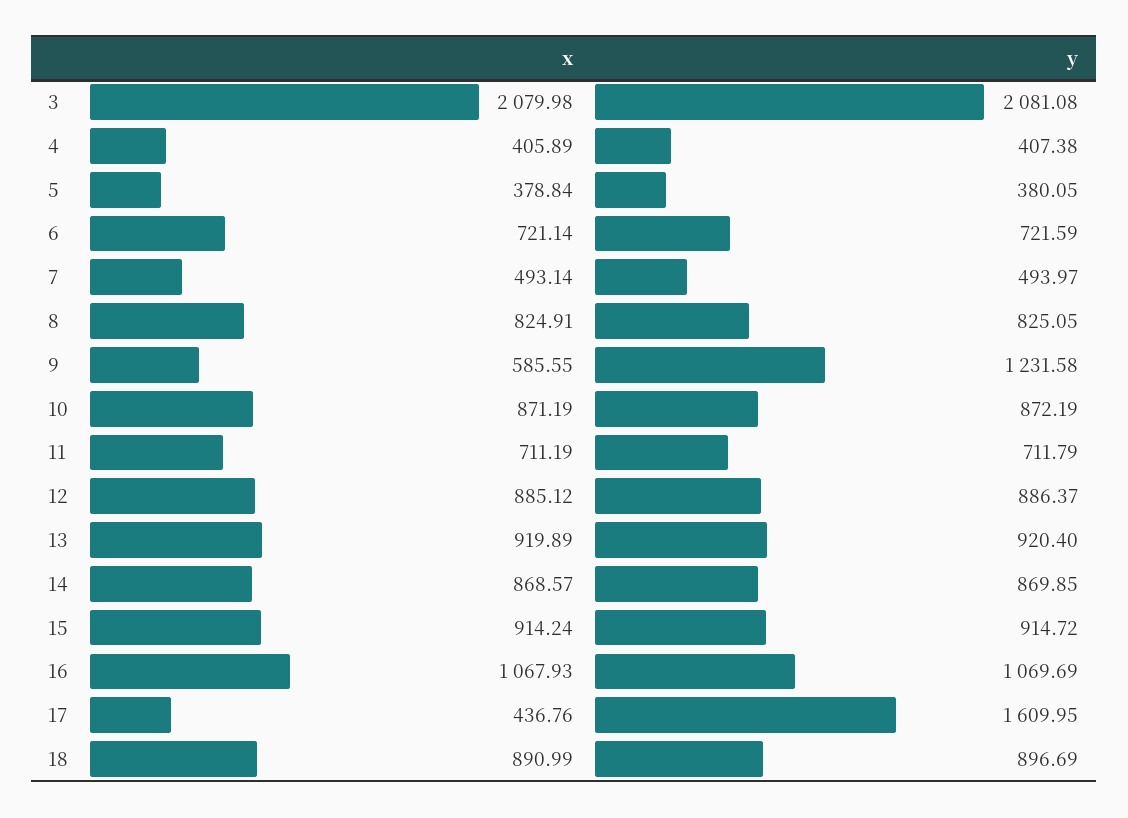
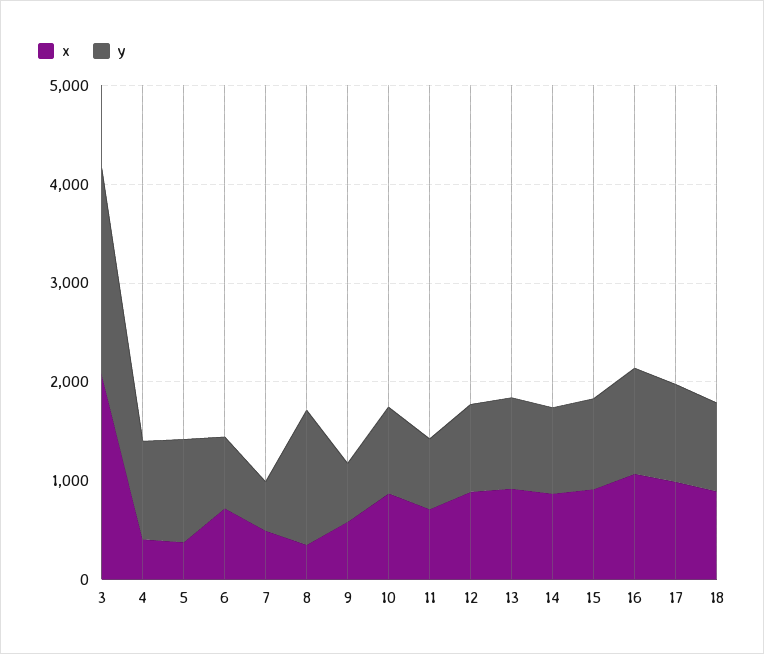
y, 4: 407.38 -> 1000
y, 5: 380.05 -> 1000
x, 8: 824.91 -> 400
y, 8: 825.05 -> 1400
y, 9: 1231.58 -> 600
x, 17: 436.76 -> 1000
y, 17: 1609.95 -> 1000

